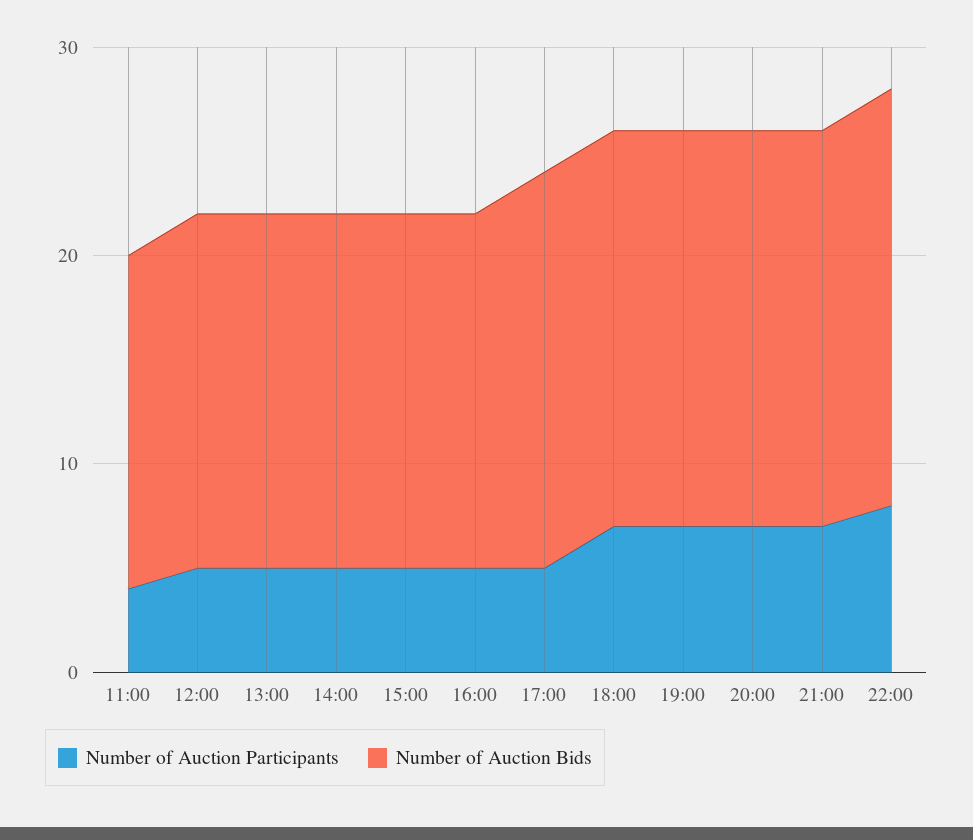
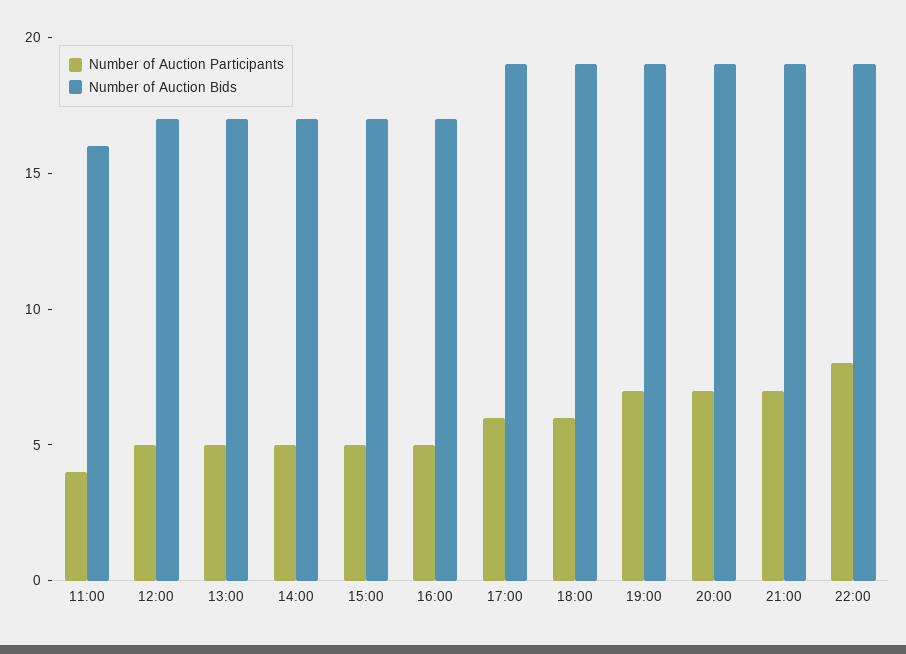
Number of Auction Participants, 17:00: 5 -> 6
Number of Auction Participants, 18:00: 7 -> 6
Number of Auction Bids, 22:00: 20 -> 19

